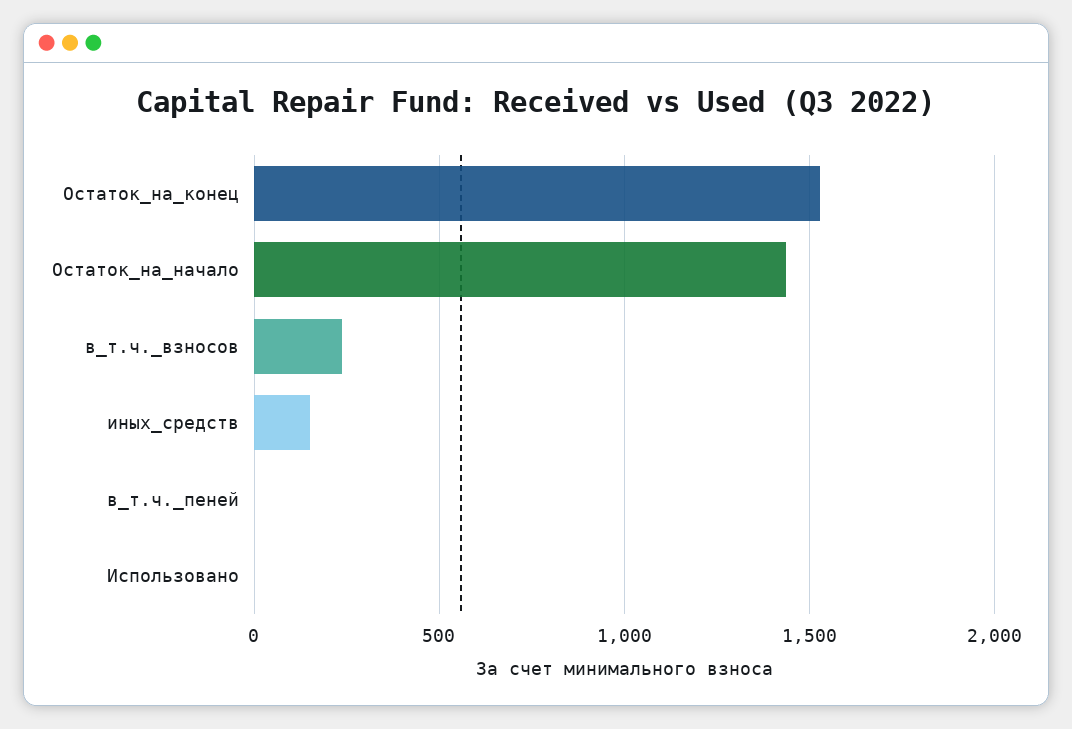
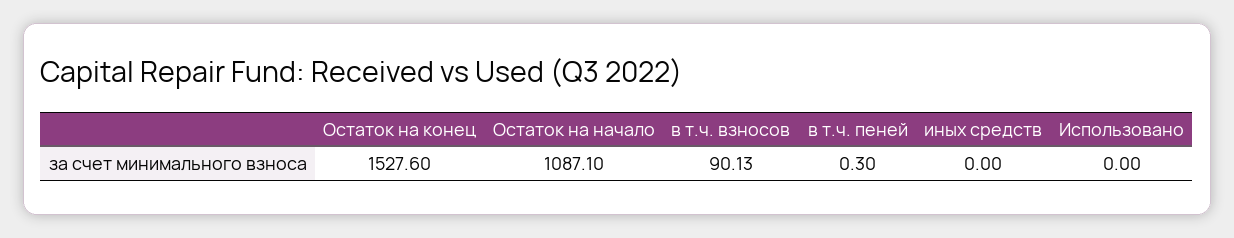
Остаток_на_начало: 1450 -> 1087.1
в_т.ч._взносов: 250 -> 90.13
иных_средств: 150 -> 0

